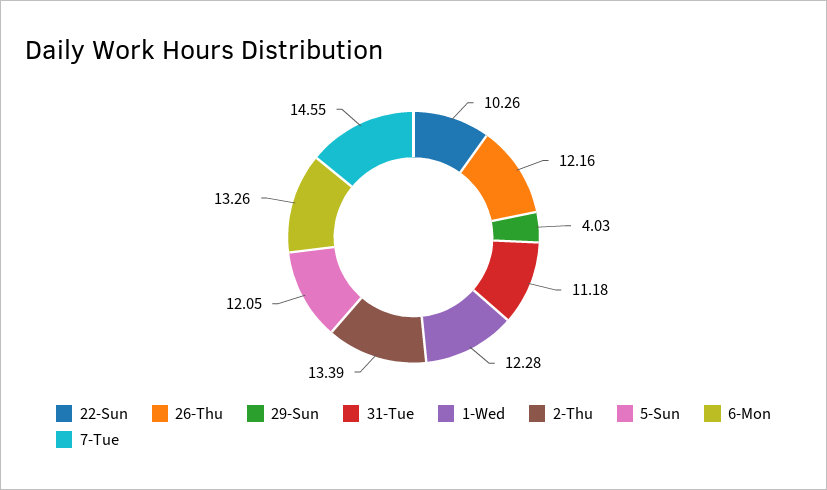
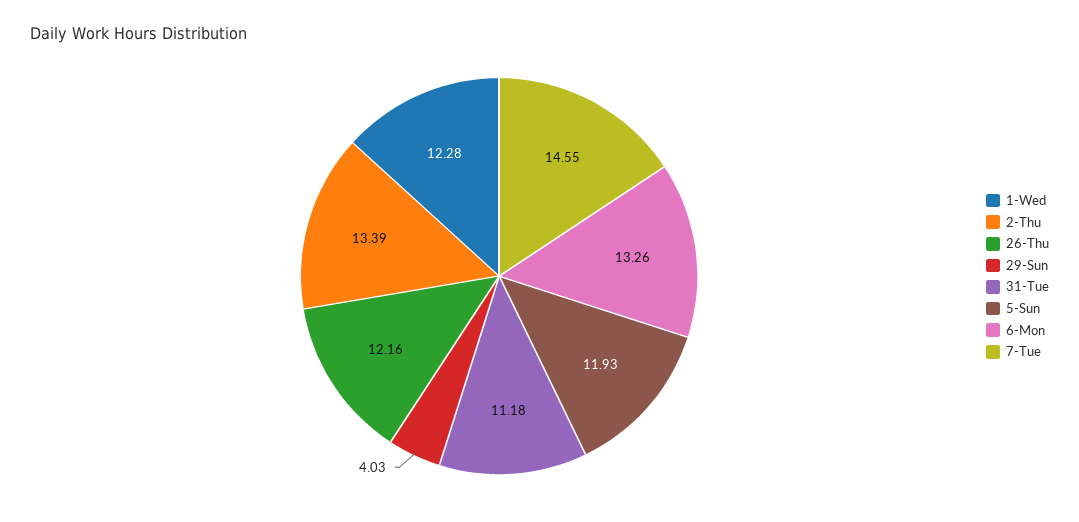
22-Sun: 10.26 -> none
5-Sun: 12.05 -> 11.93

